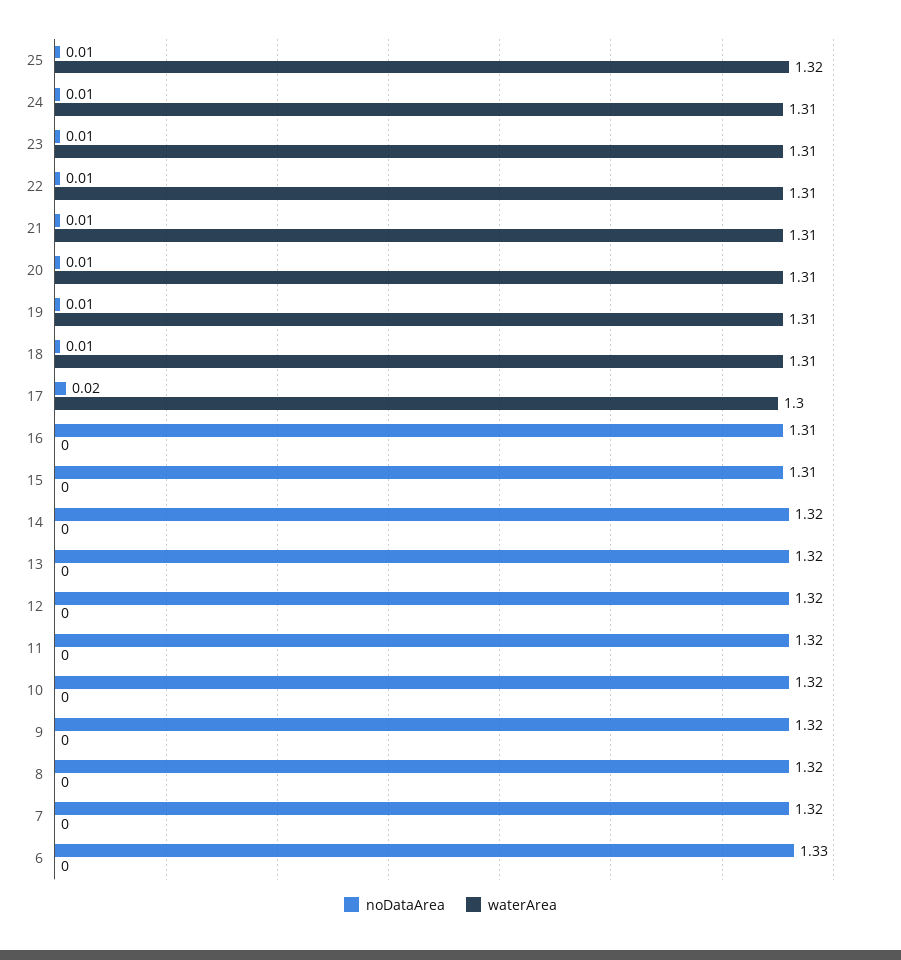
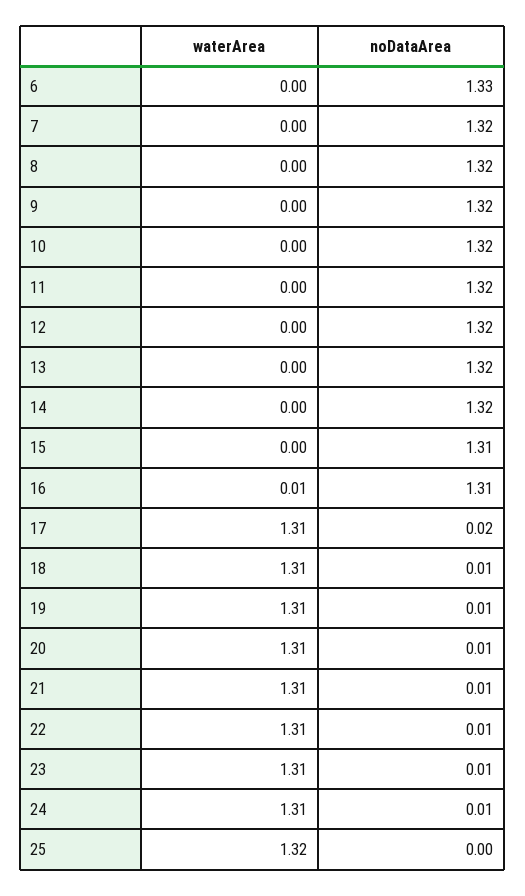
noDataArea, 25: 0.01 -> 0
waterArea, 17: 1.3 -> 1.31
waterArea, 16: 0 -> 0.01

